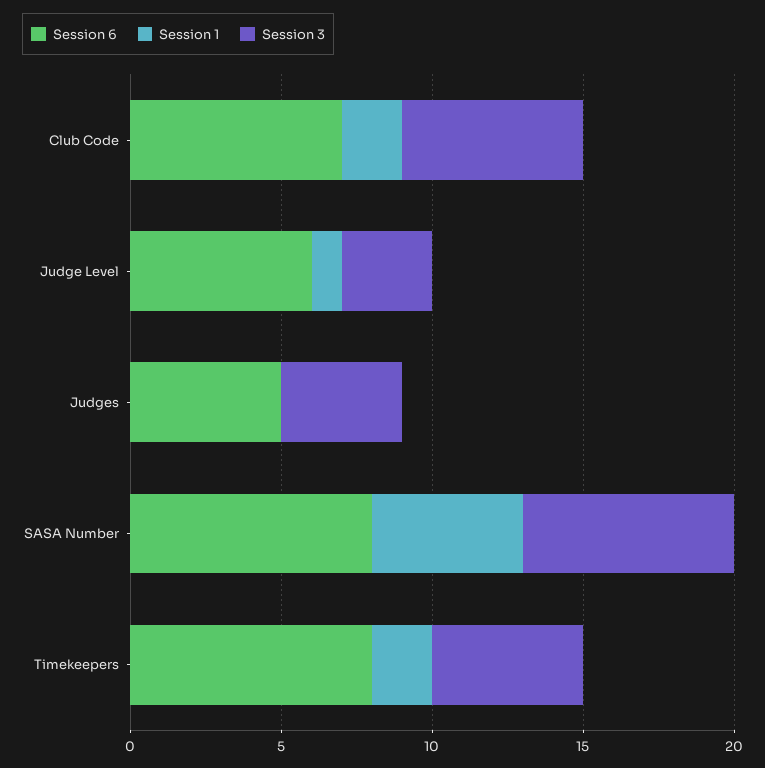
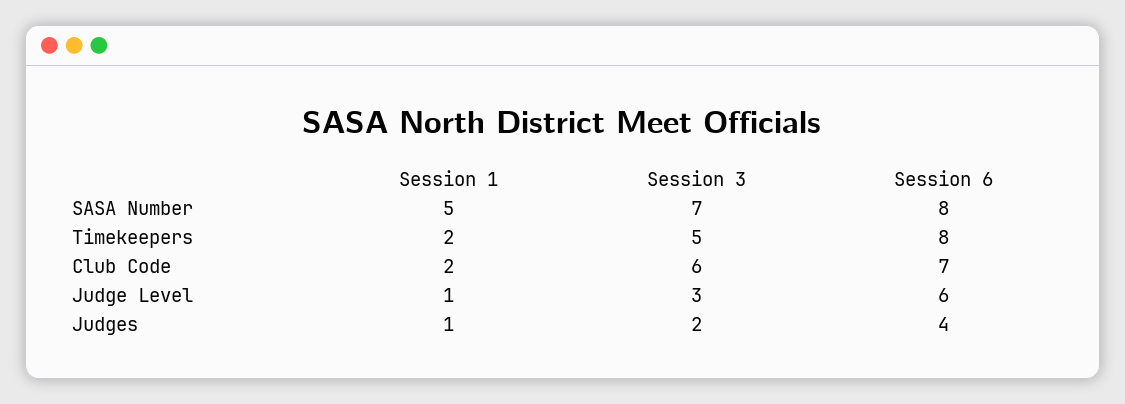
Session 6, Judges: 5 -> 4
Session 1, Judges: 0 -> 1
Session 3, Judges: 4 -> 2

